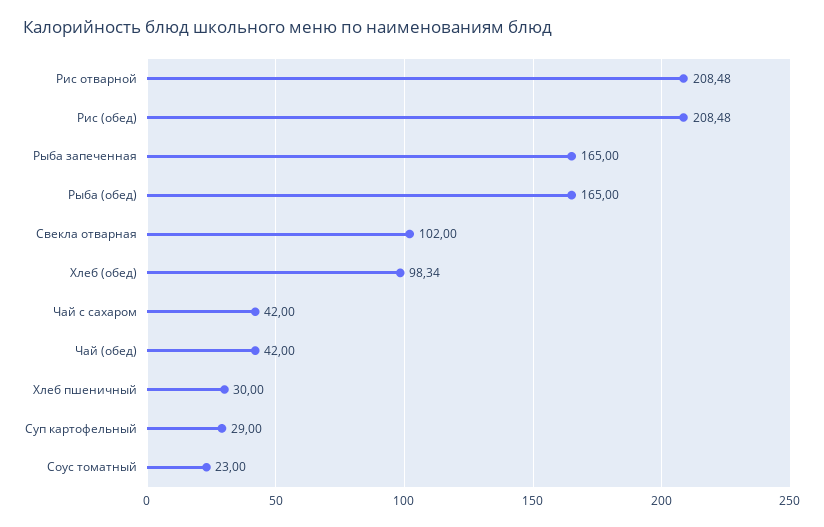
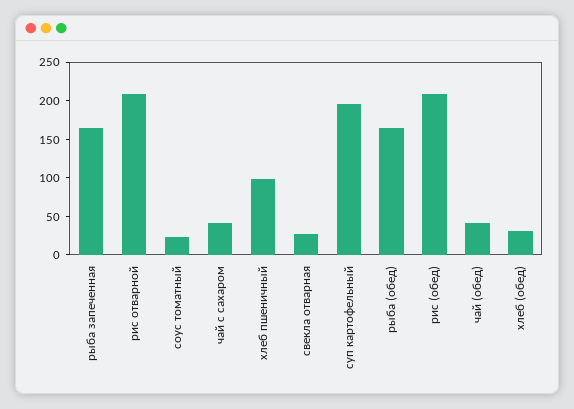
Свекла отварная: 102 -> 25
Хлеб (обед): 98.34 -> 25
Хлеб пшеничный: 30 -> 100
Суп картофельный: 29 -> 200

